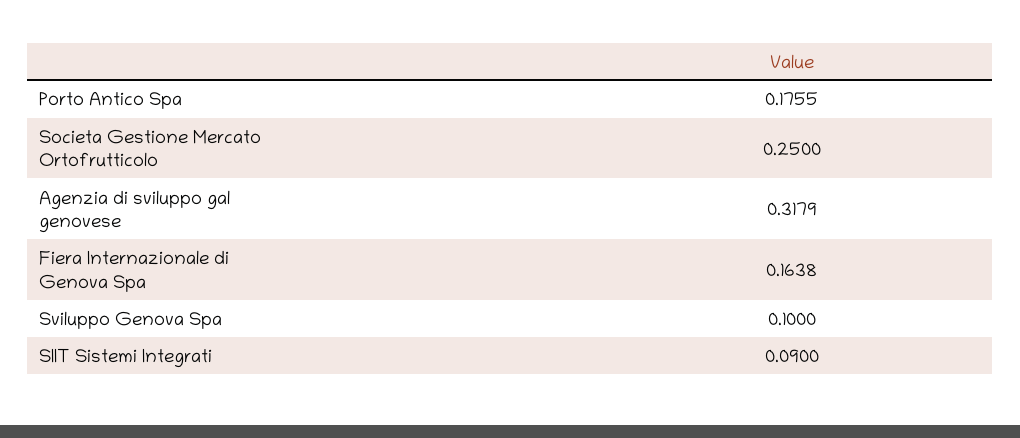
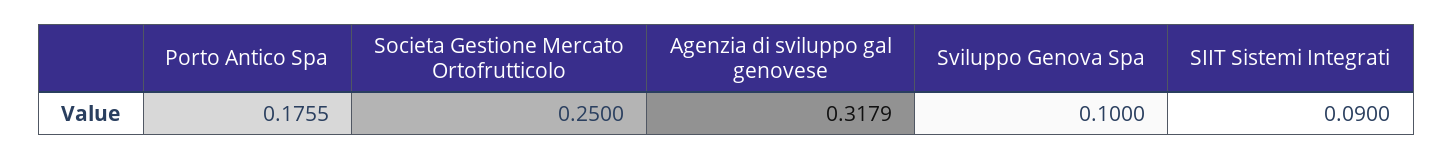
Fiera Internazionale di Genova Spa: 0.1638 -> none

